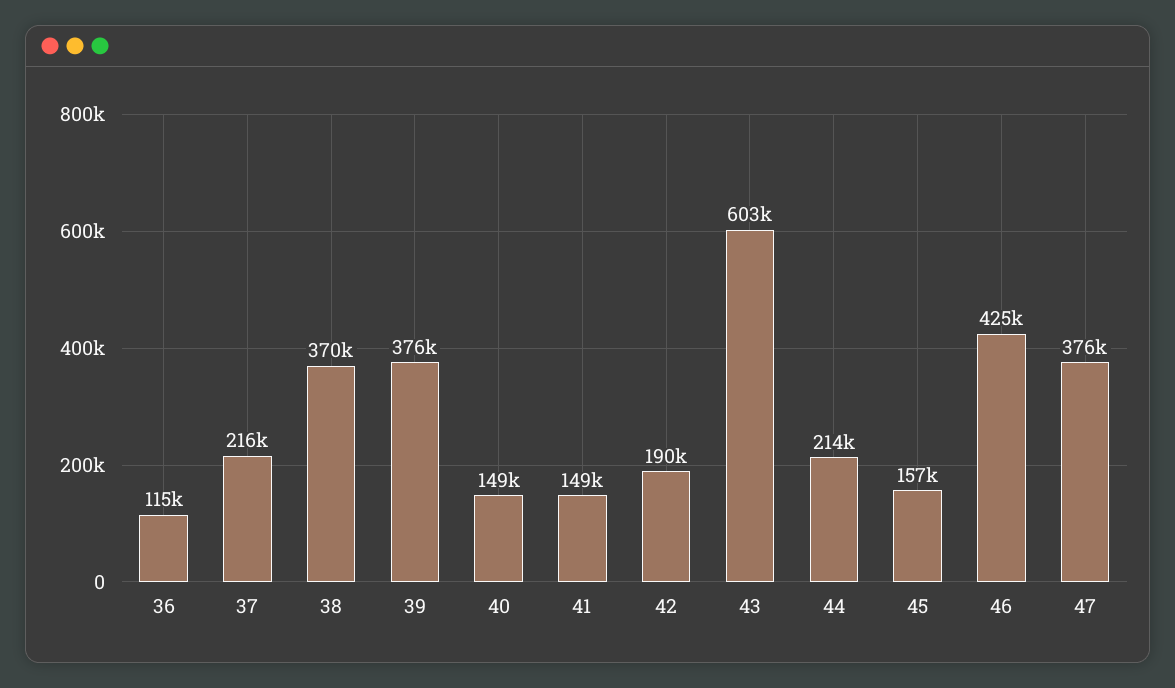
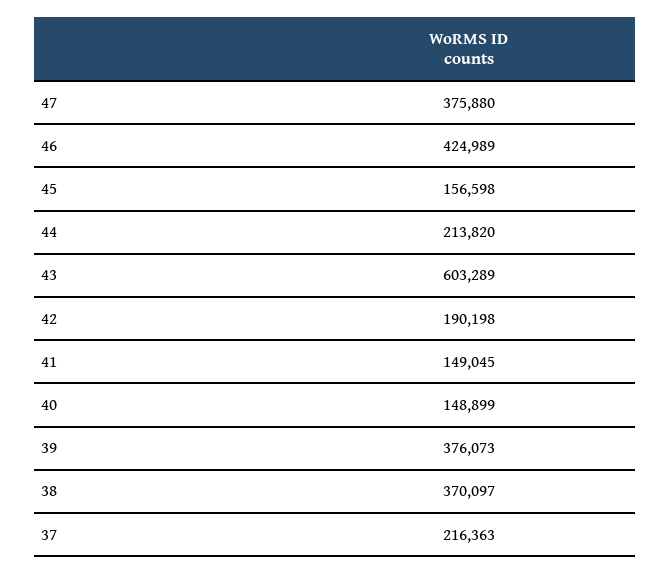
36: 115000 -> none

